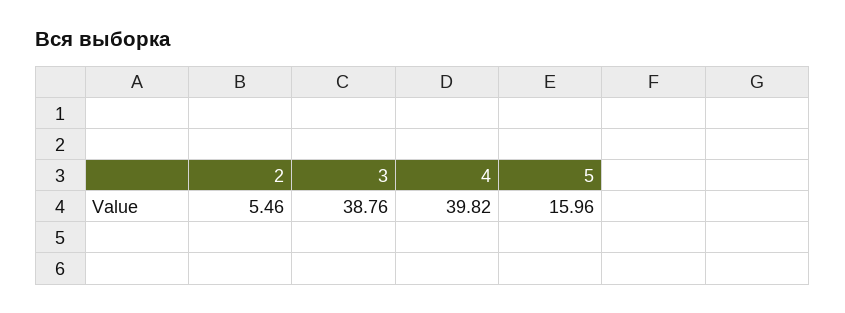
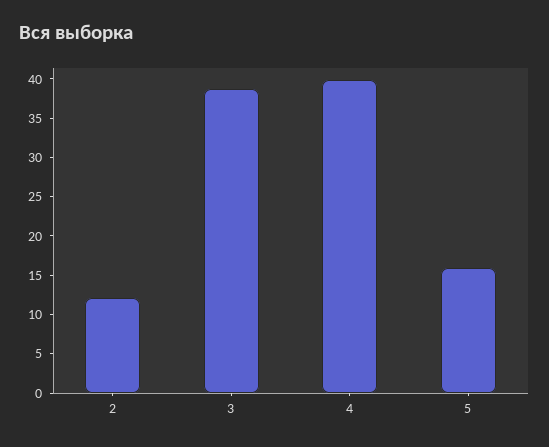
2: 5.46 -> 12.5

